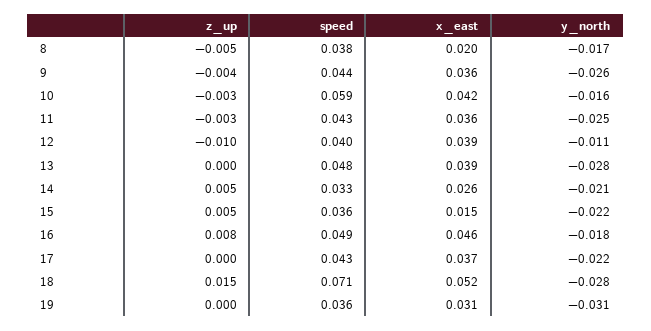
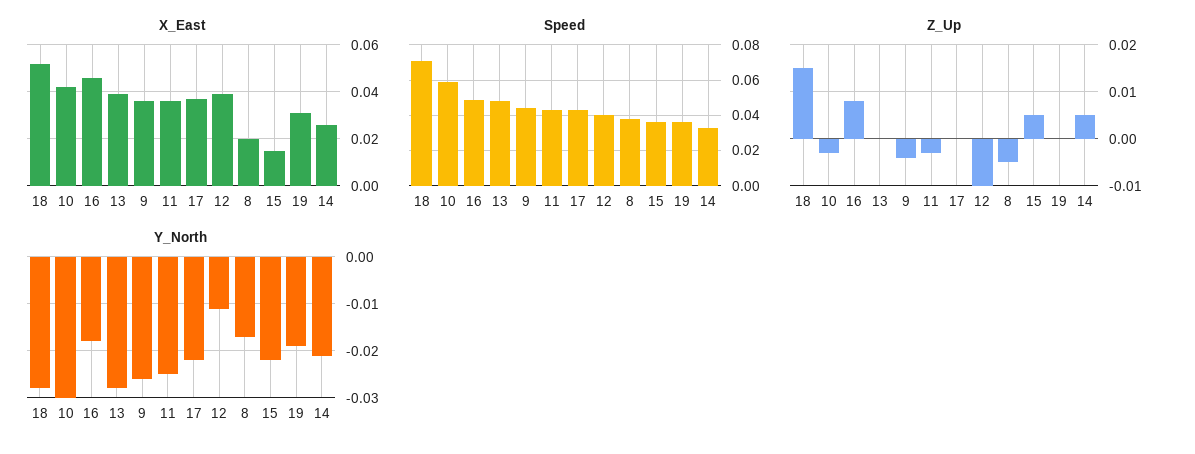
y_north, 10: -0.016 -> -0.03
y_north, 19: -0.031 -> -0.02

